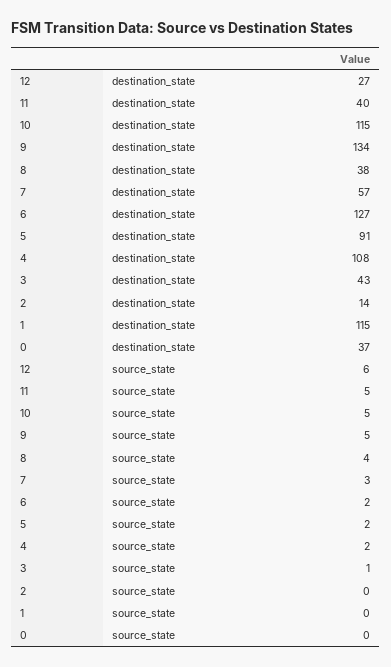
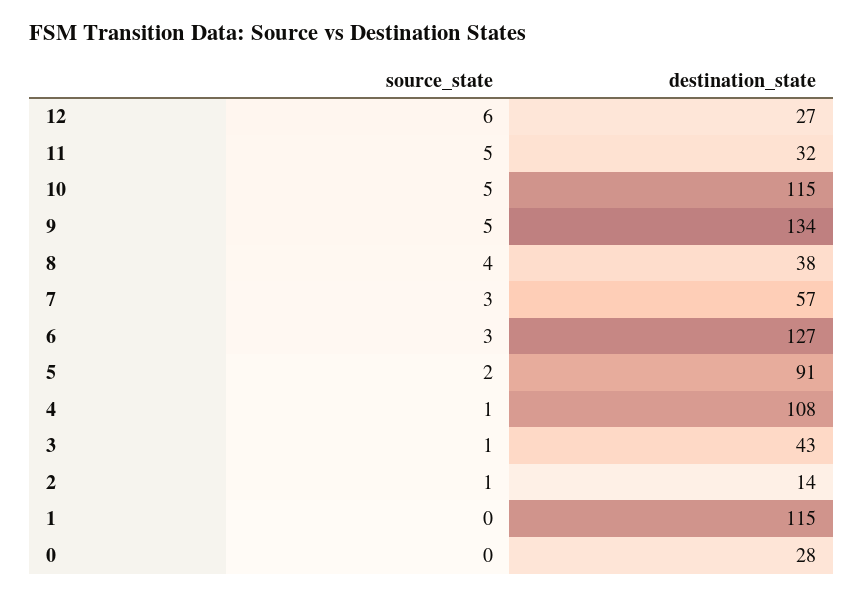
11, destination_state: 40 -> 32
0, destination_state: 37 -> 28
6, source_state: 2 -> 3
4, source_state: 2 -> 1
2, source_state: 0 -> 1

